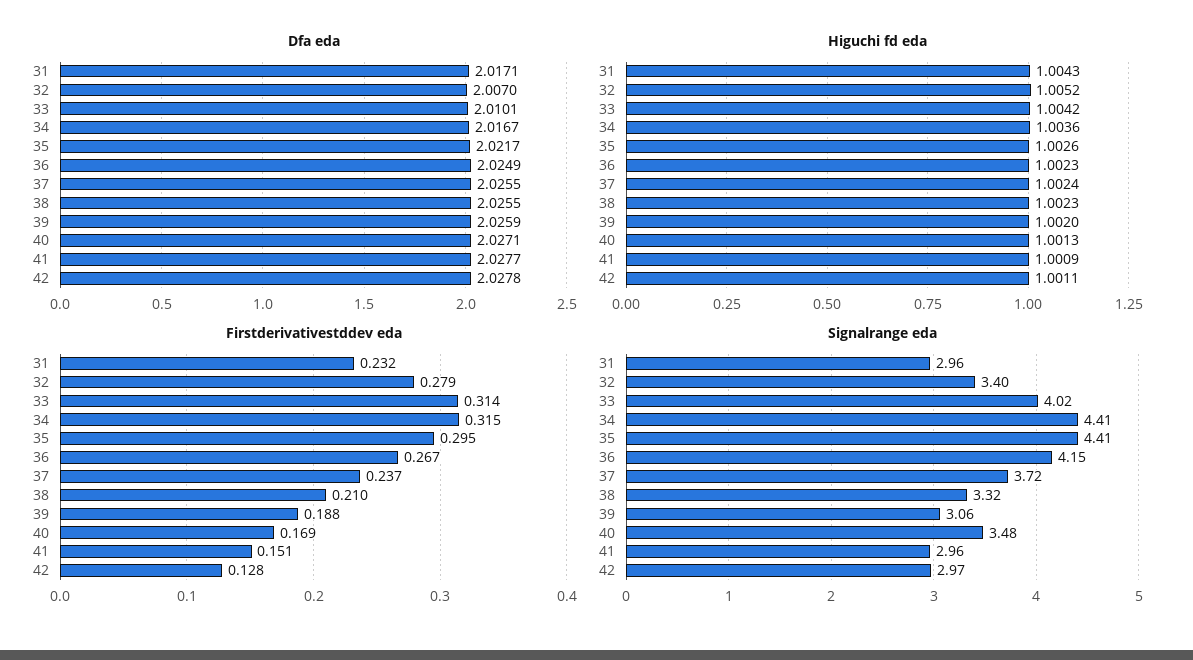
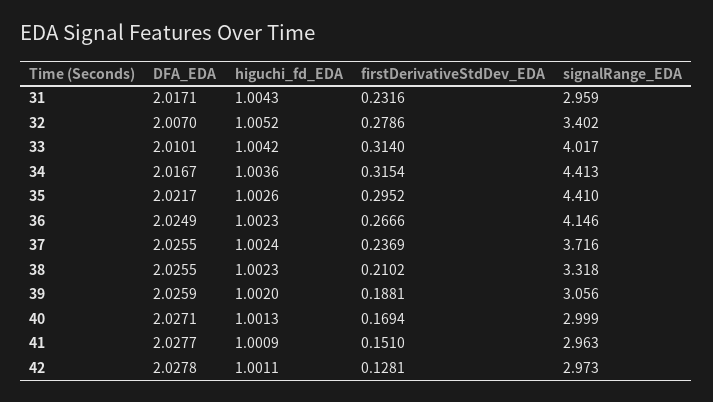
Signalrange eda, 40: 3.48 -> 2.999

